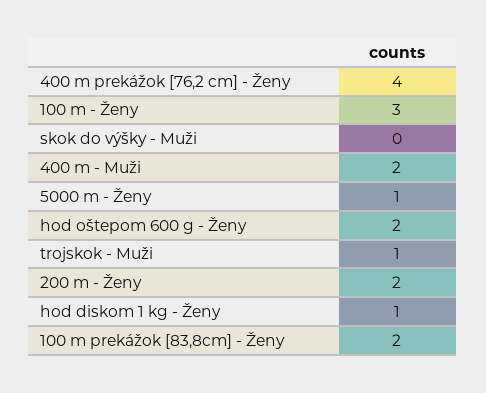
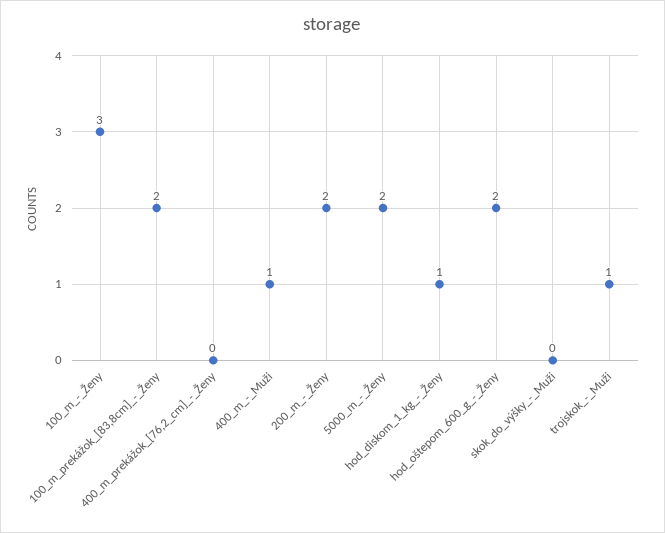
400 m prekážok [76,2 cm] - Ženy: 4 -> 0
400 m - Muži: 2 -> 1
5000 m - Ženy: 1 -> 2

